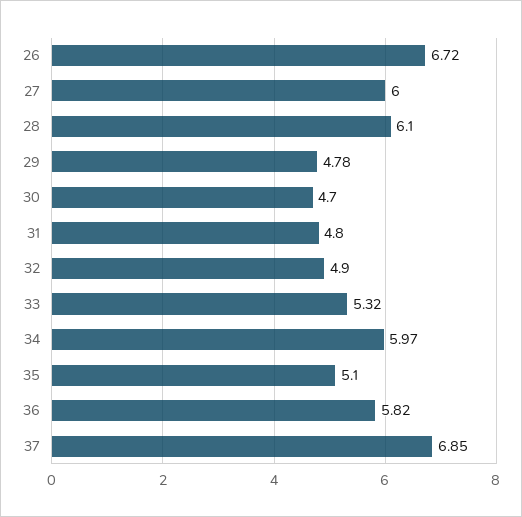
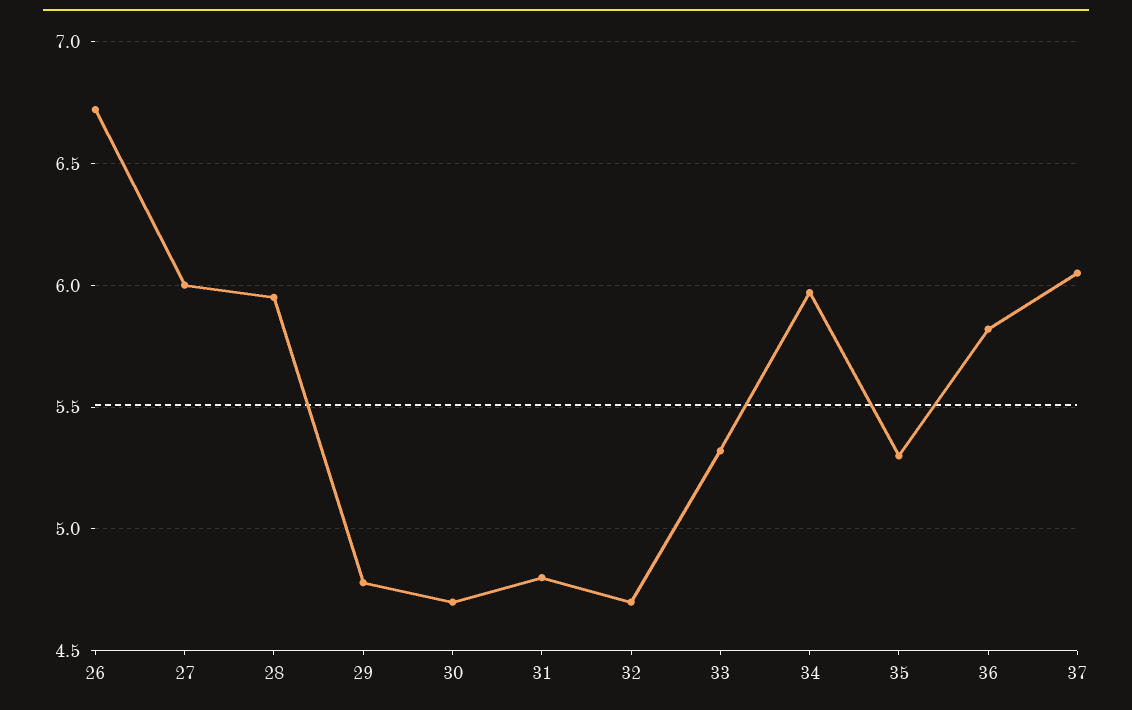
28: 6.1 -> 5.95
32: 4.9 -> 4.7
35: 5.1 -> 5.3
37: 6.85 -> 6.05

